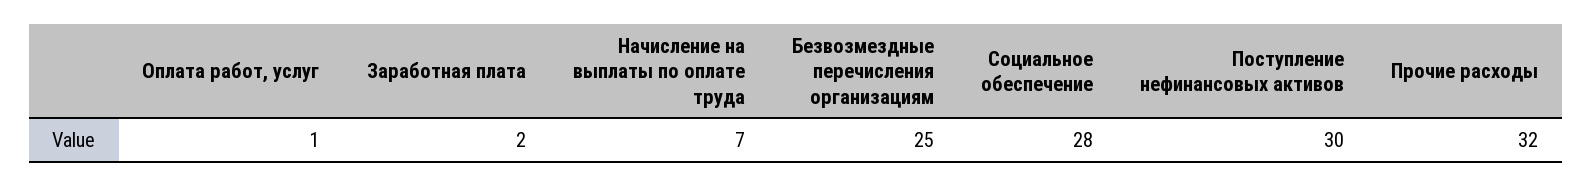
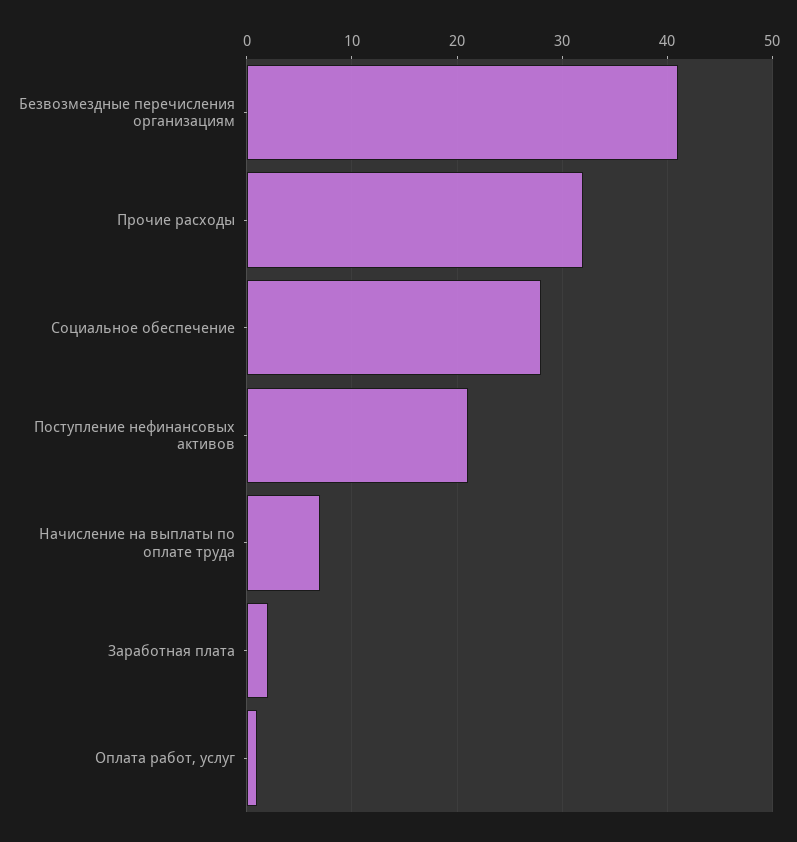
Безвозмездные перечисления организациям: 25 -> 41
Поступление нефинансовых активов: 30 -> 21

